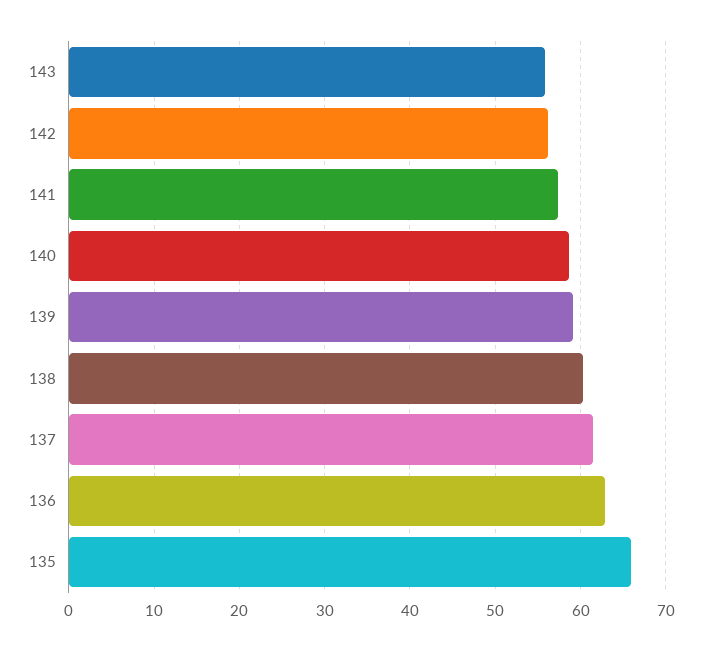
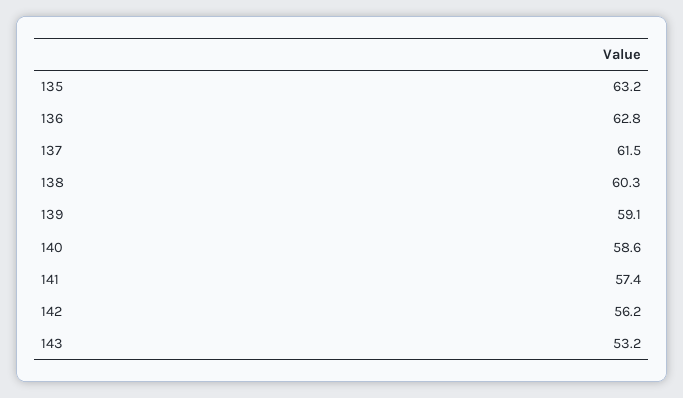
143: 56 -> 53.2
135: 66 -> 63.2

